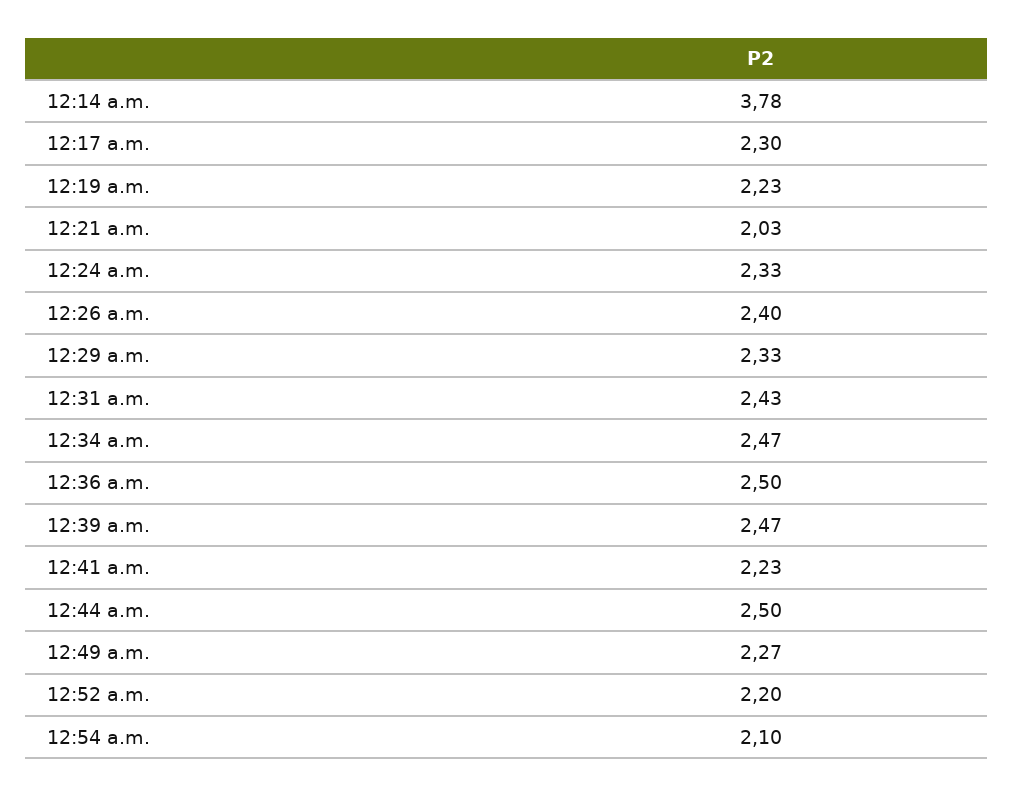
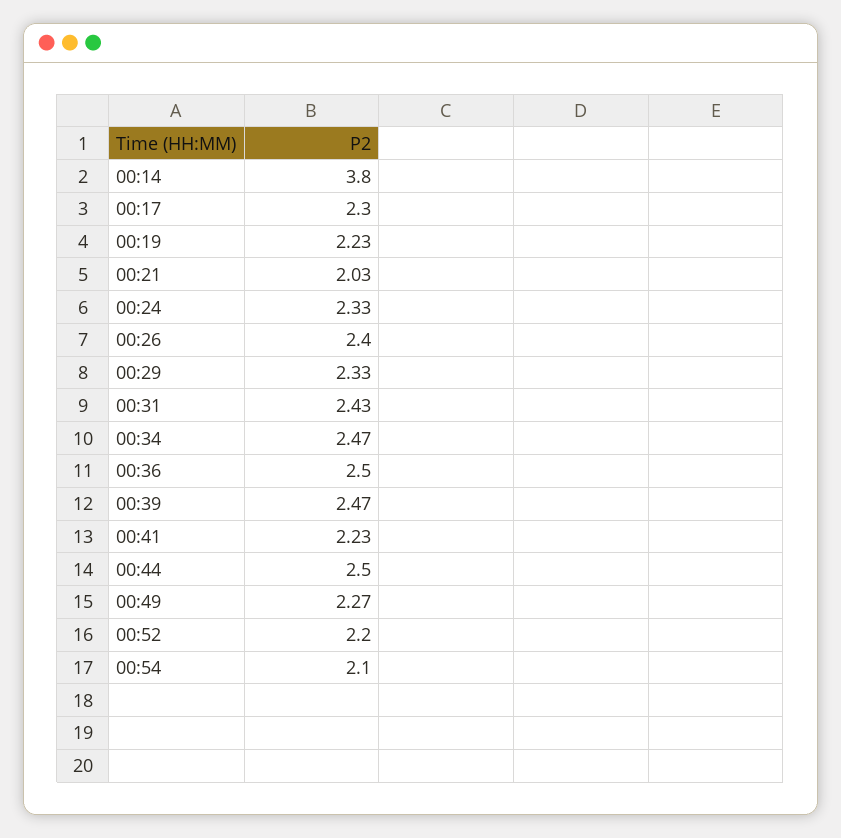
12:14 a.m.: 3.78 -> 3.8

